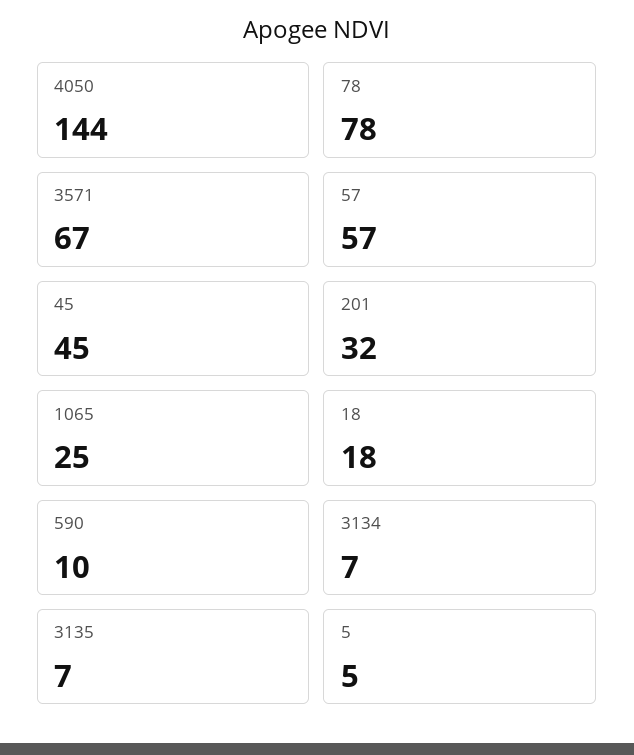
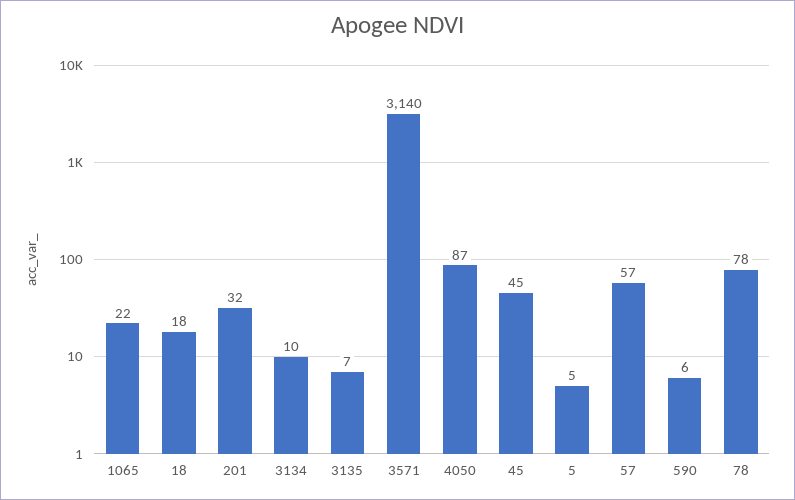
4050: 144 -> 87
3571: 67 -> 3140
1065: 25 -> 22
590: 10 -> 6
3134: 7 -> 10

